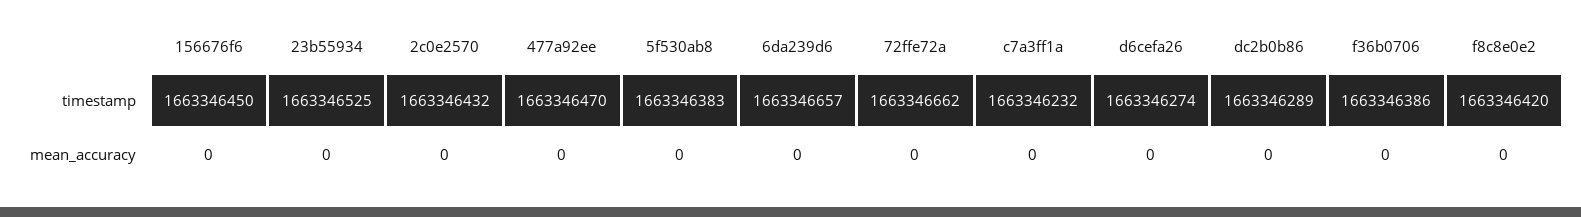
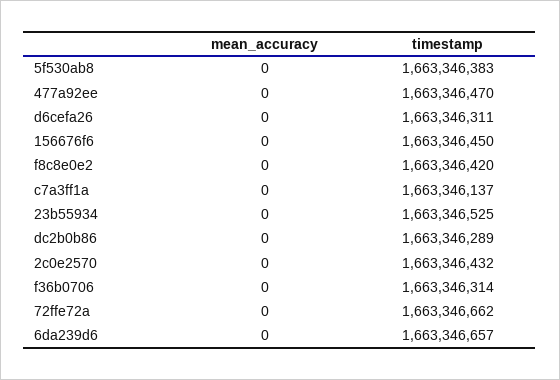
c7a3ff1a, timestamp: 1663346232 -> 1663346137
d6cefa26, timestamp: 1663346274 -> 1663346311
f36b0706, timestamp: 1663346386 -> 1663346314

